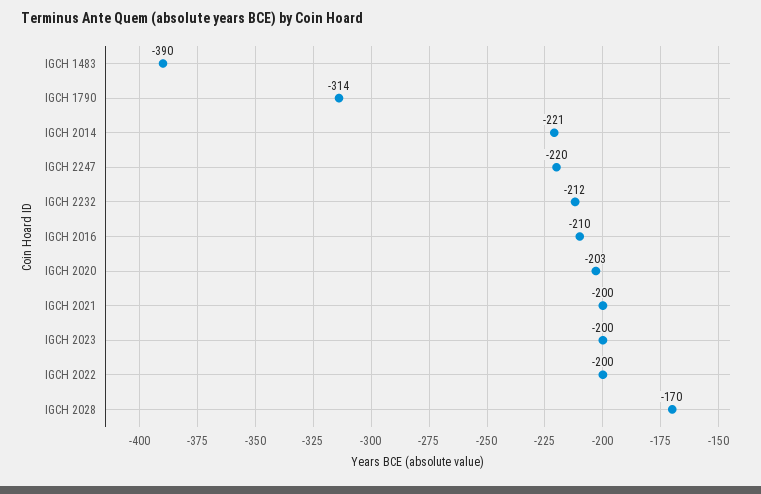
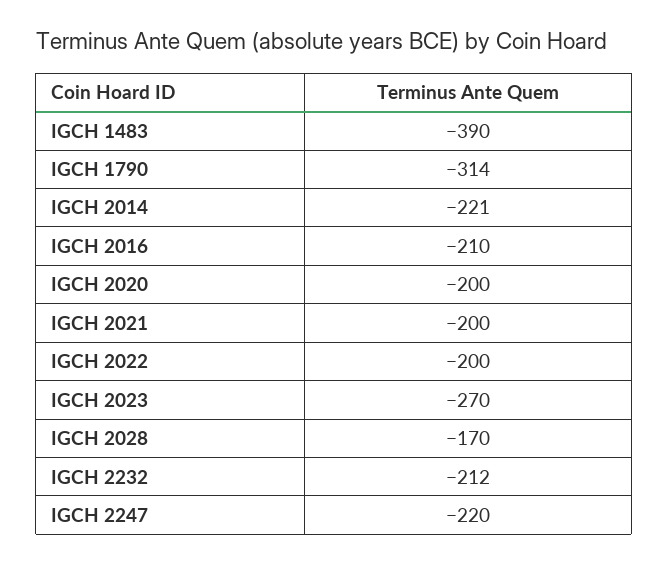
IGCH 2020: -203 -> -200
IGCH 2023: -200 -> -270

